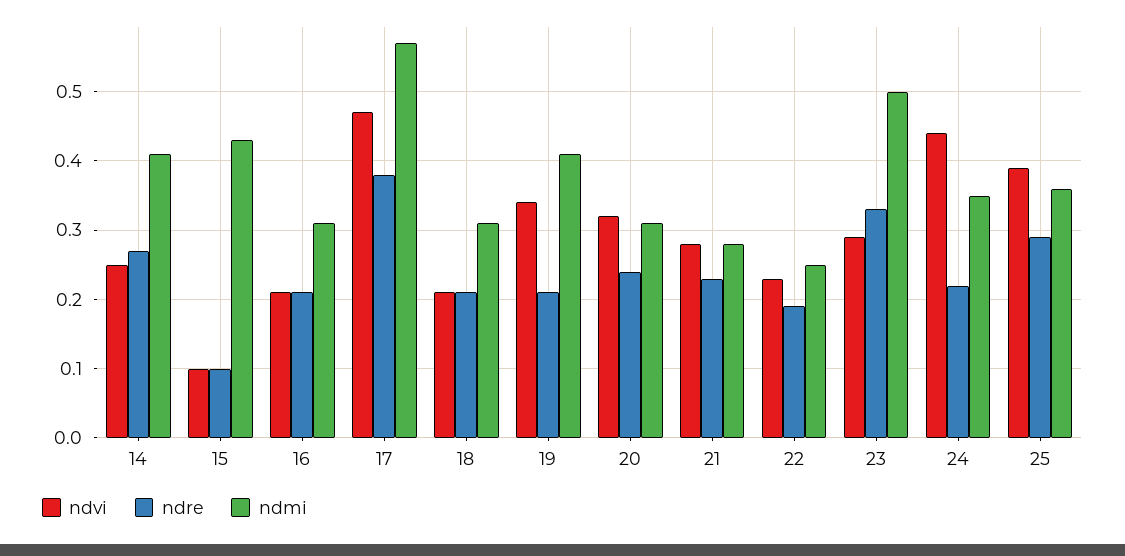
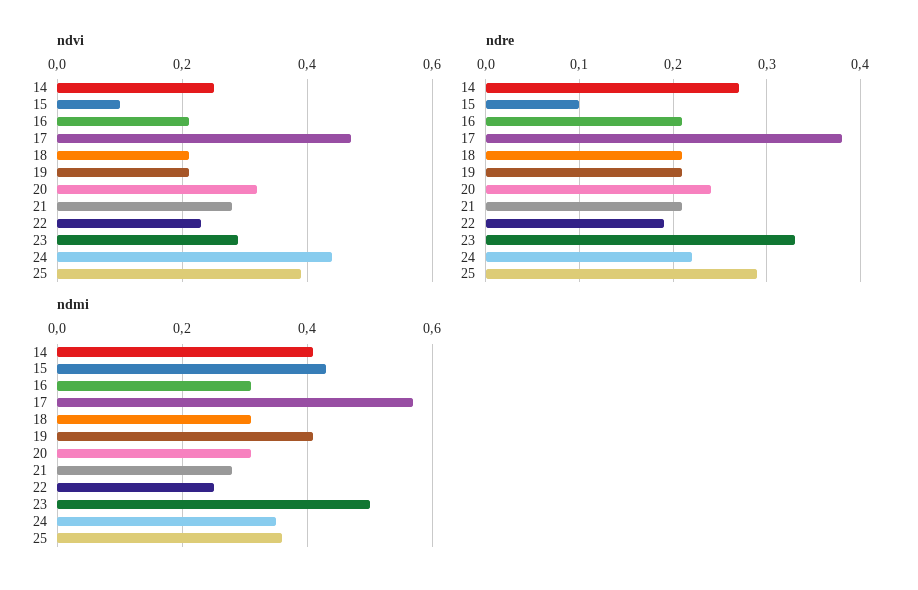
ndvi, 19: 0.34 -> 0.2
ndre, 21: 0.23 -> 0.21

